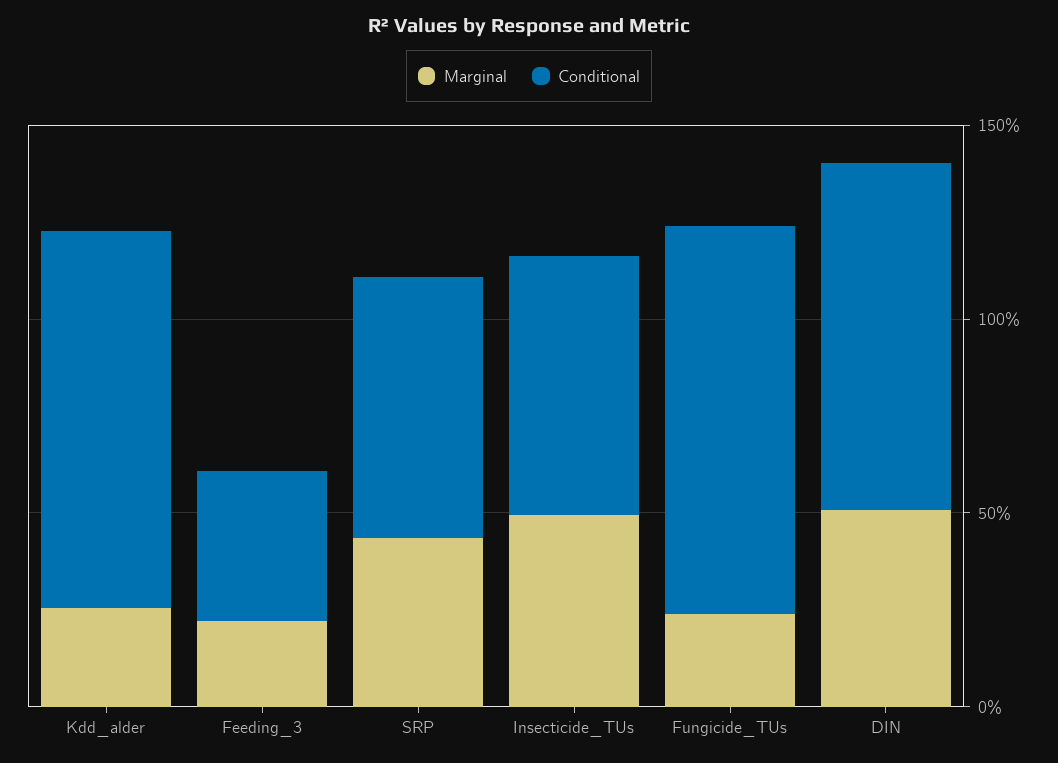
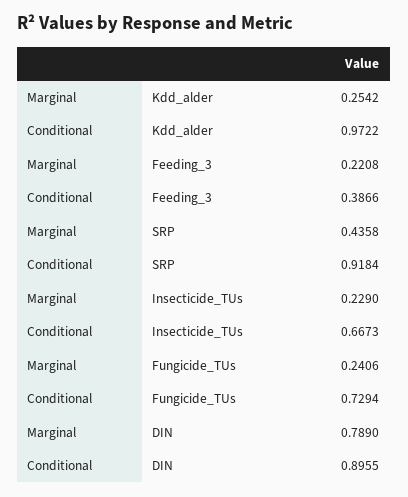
Conditional, SRP: 0.7 -> 0.9184
Marginal, Insecticide_TUs: 0.5 -> 0.229
Conditional, Fungicide_TUs: 1 -> 0.7294
Marginal, DIN: 0.5 -> 0.789

